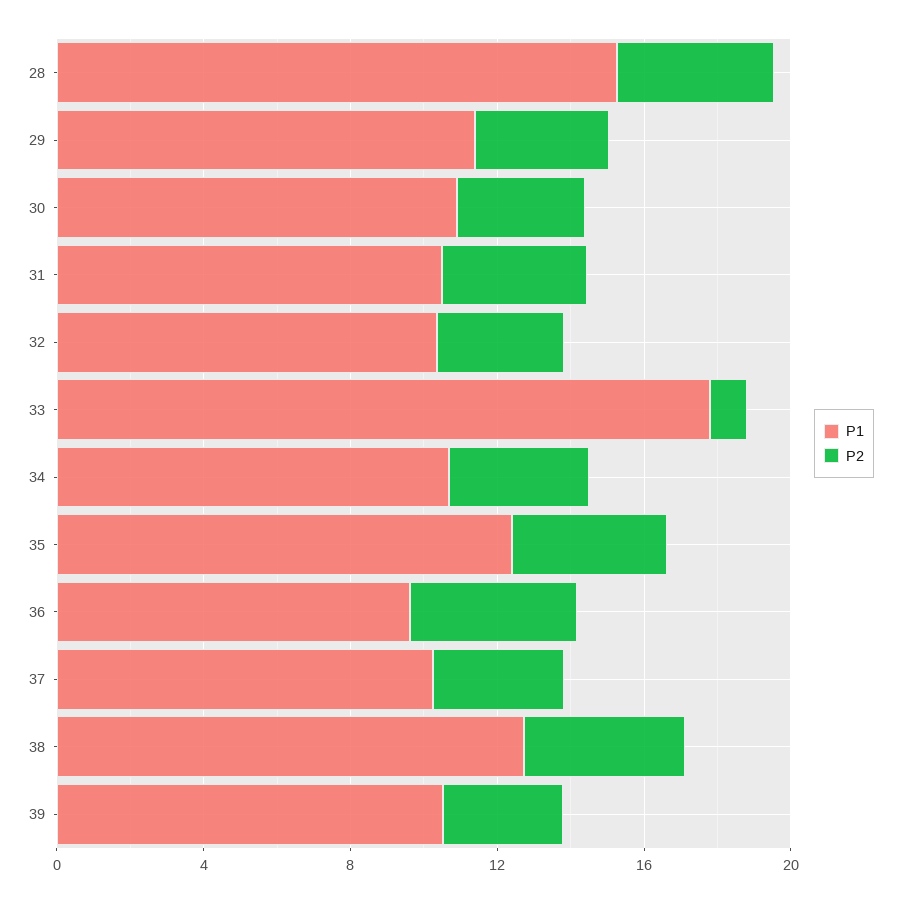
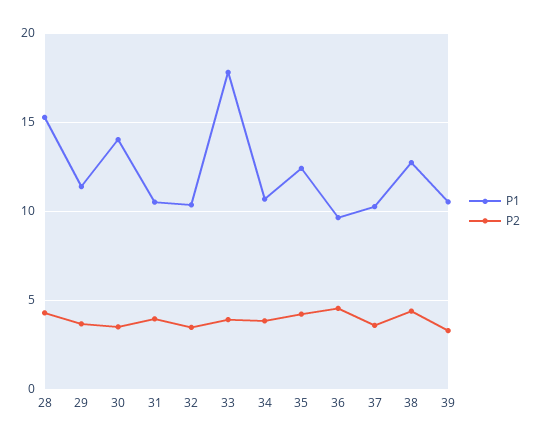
P1, 30: 11 -> 14
P2, 33: 1 -> 4

